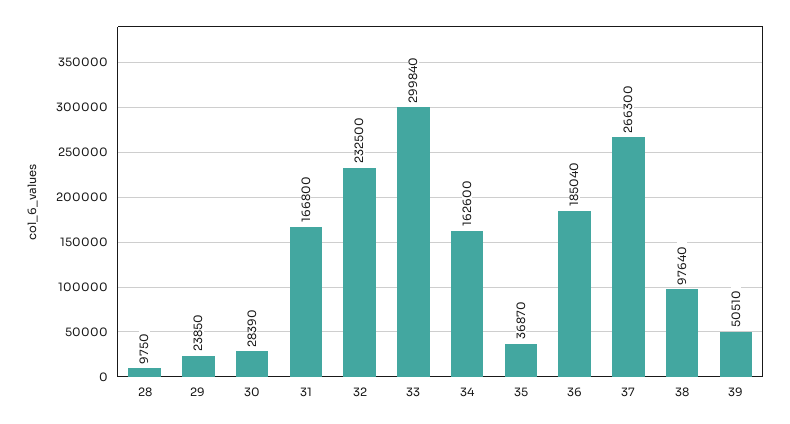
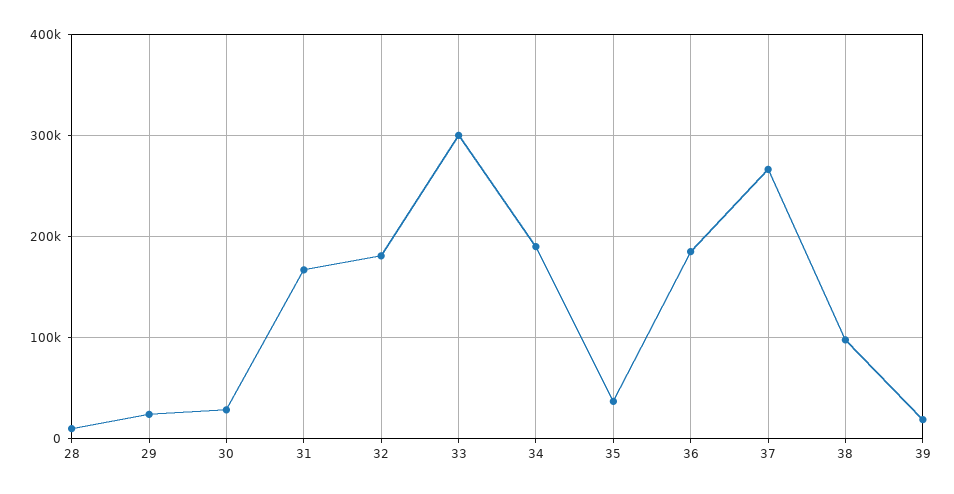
32: 232500 -> 180000
34: 162600 -> 190000
39: 50510 -> 20000

